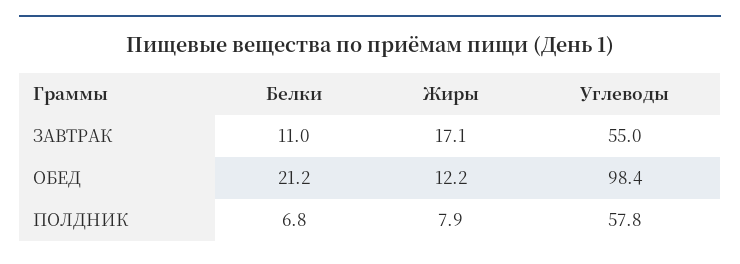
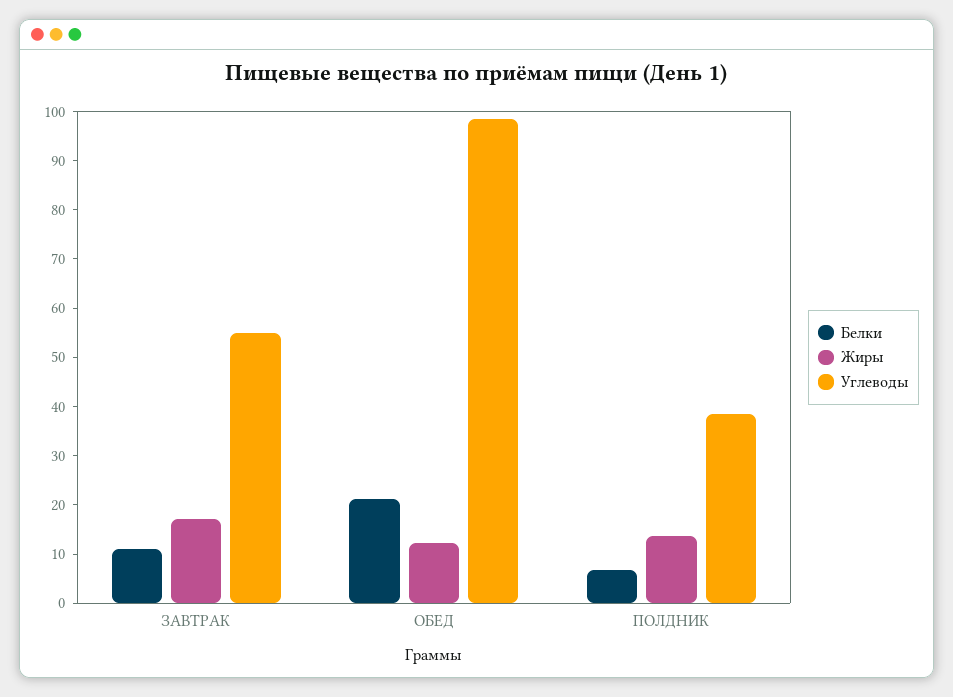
Жиры, ПОЛДНИК: 7.9 -> 14
Углеводы, ПОЛДНИК: 57.8 -> 38

